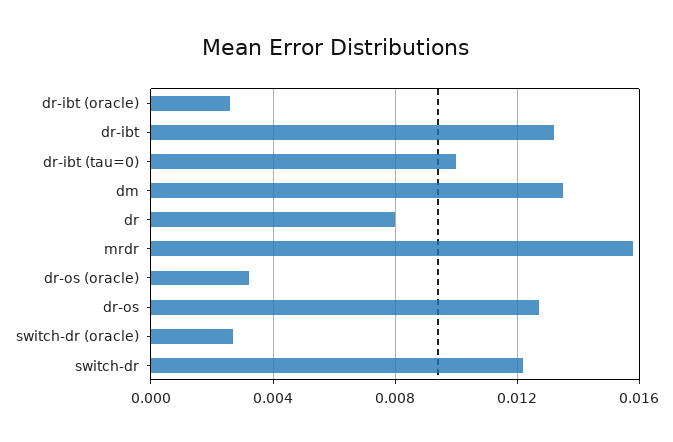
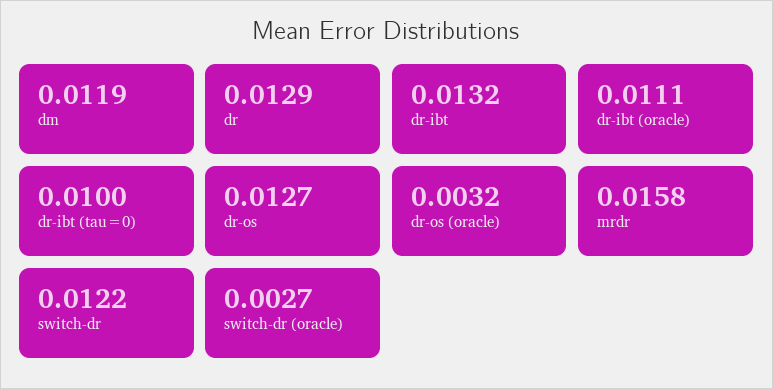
dr-ibt (oracle): 0.0025 -> 0.0111
dm: 0.0135 -> 0.0119
dr: 0.008 -> 0.0129

